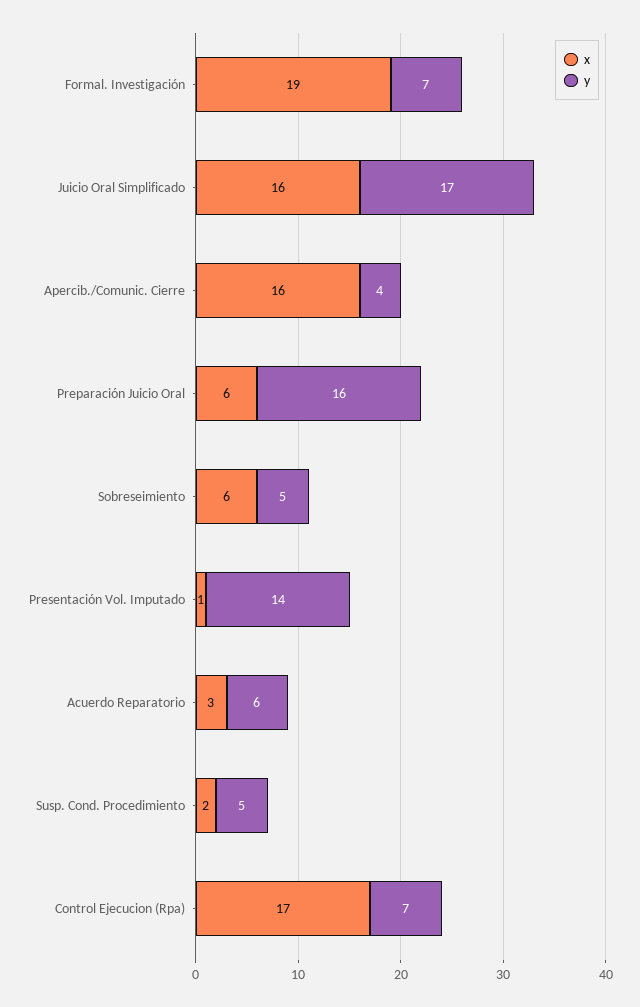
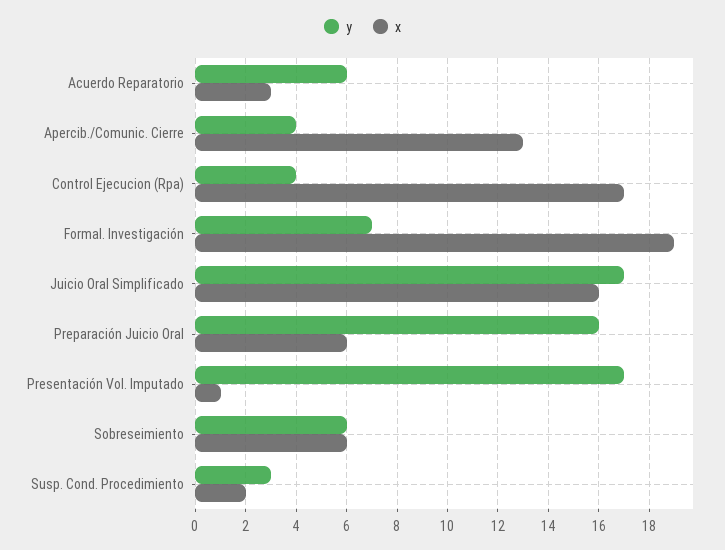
x, Apercib./Comunic. Cierre: 16 -> 13
y, Sobreseimiento: 5 -> 6
y, Presentación Vol. Imputado: 14 -> 17
y, Susp. Cond. Procedimiento: 5 -> 3
y, Control Ejecucion (Rpa): 7 -> 4

